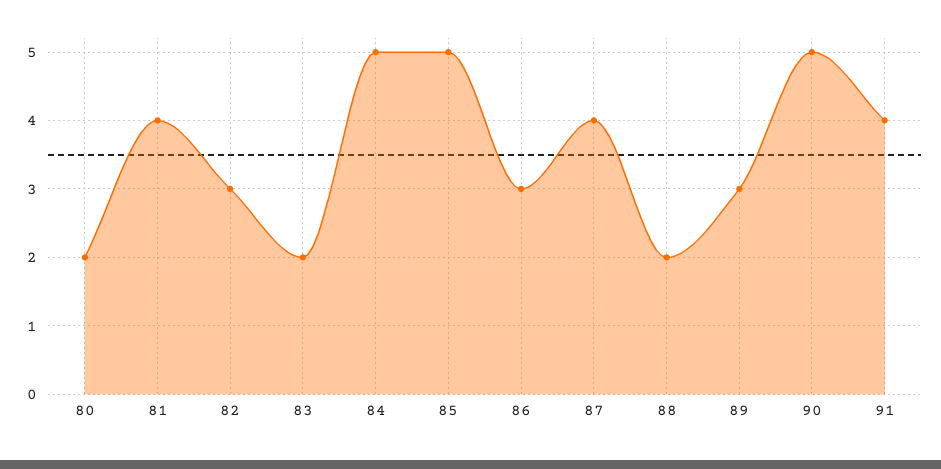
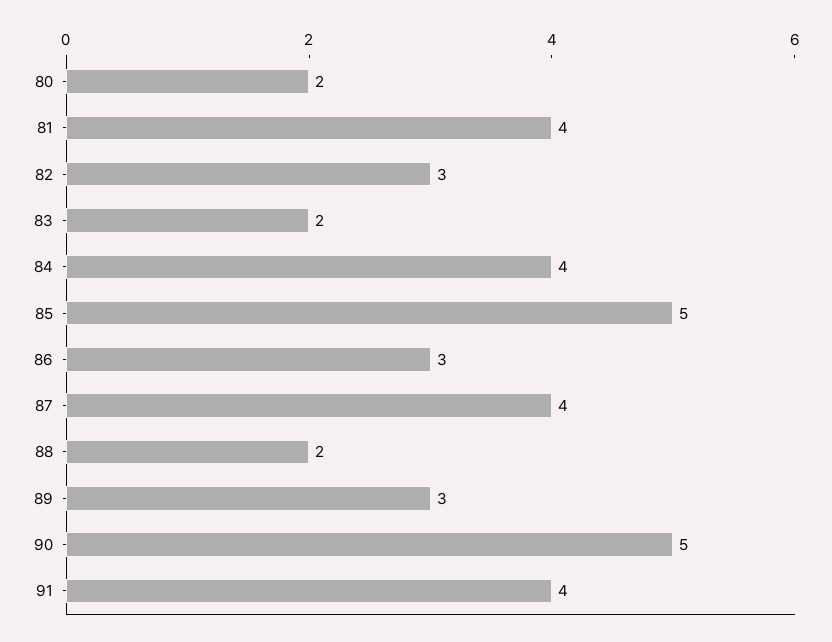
84: 5 -> 4

